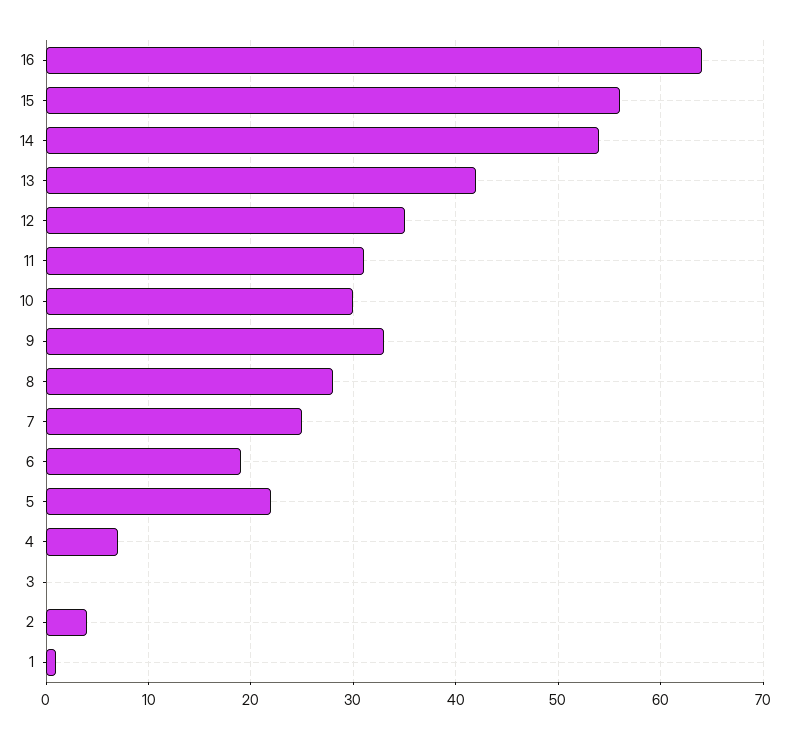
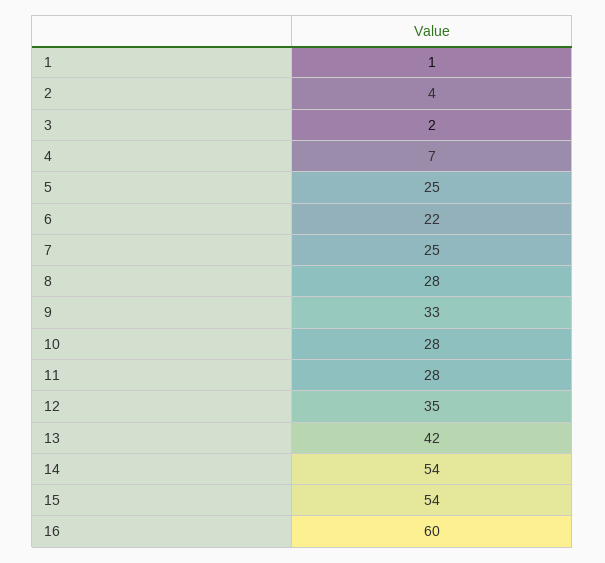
16: 64 -> 60
15: 56 -> 54
11: 31 -> 28
10: 30 -> 28
6: 19 -> 22
5: 22 -> 25
3: 0 -> 2

